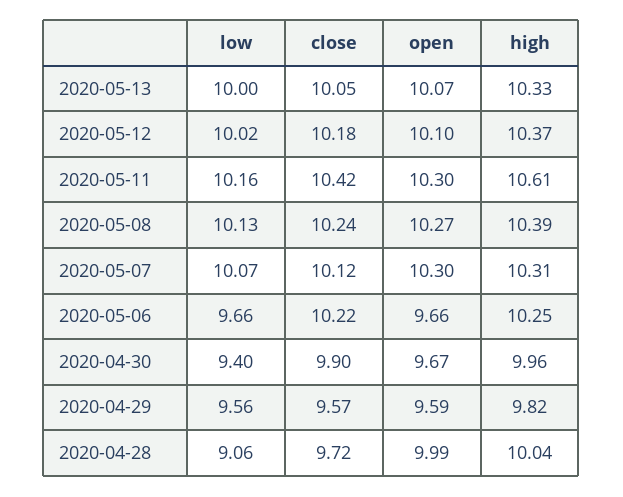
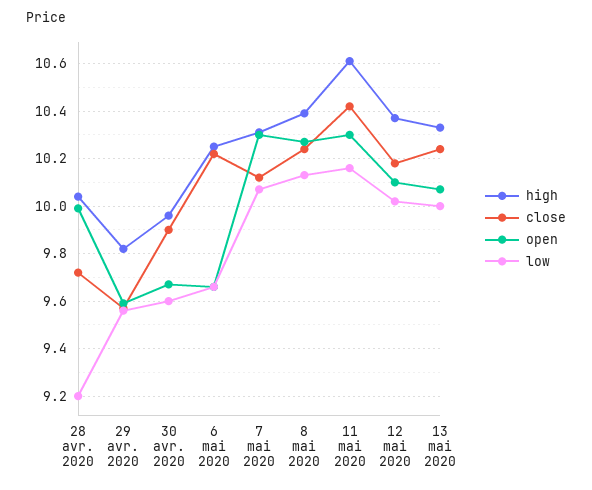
close, 2020-05-13: 10.05 -> 10.25
low, 2020-04-30: 9.4 -> 9.6
low, 2020-04-28: 9.06 -> 9.2

